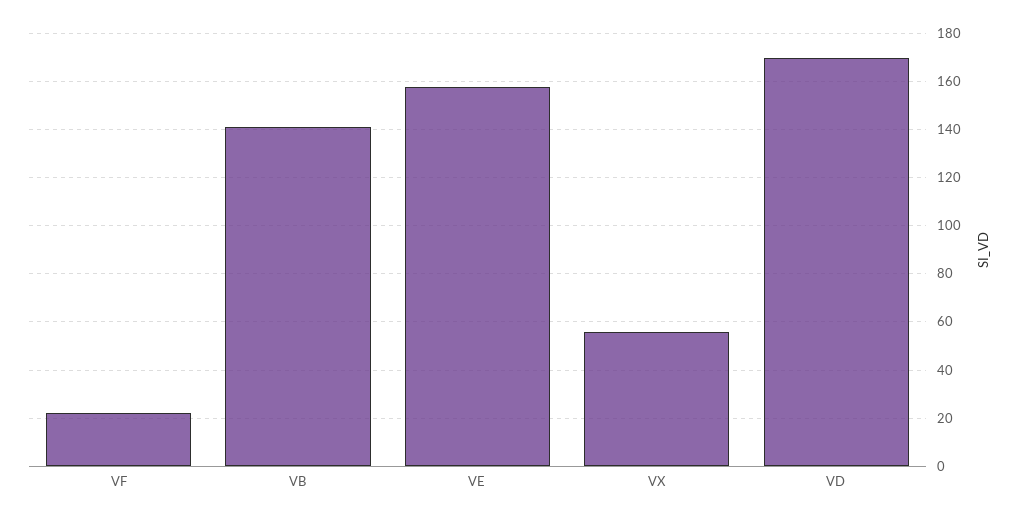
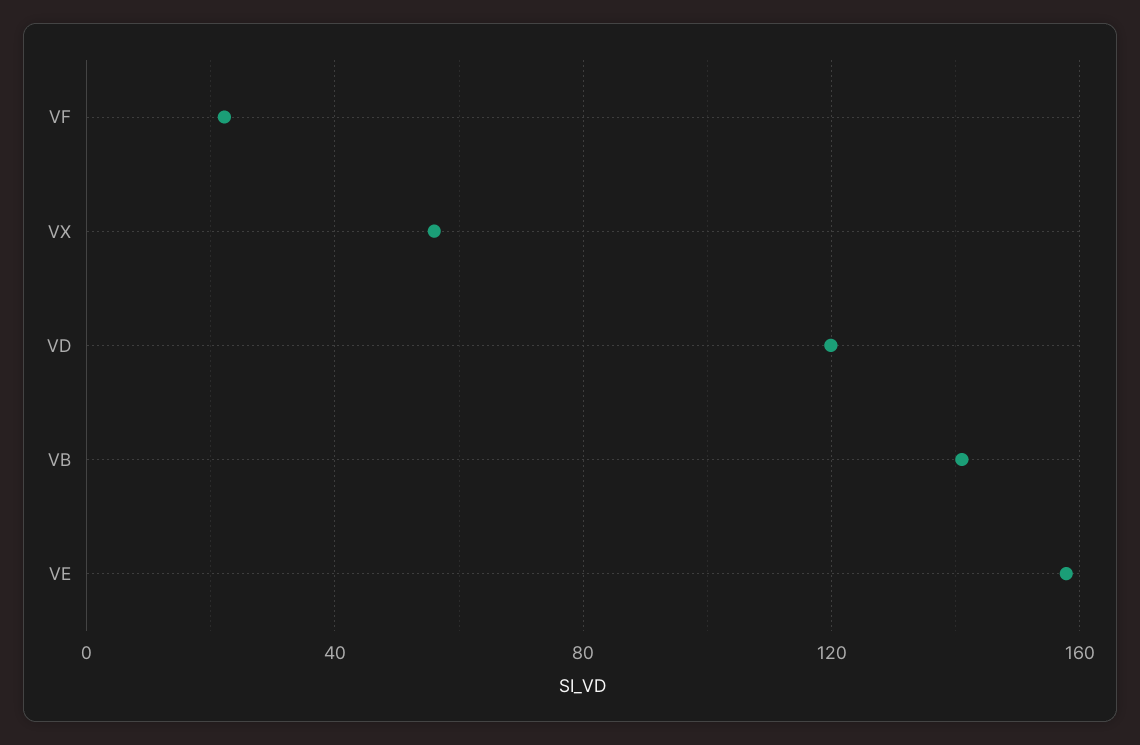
VD: 170 -> 120

